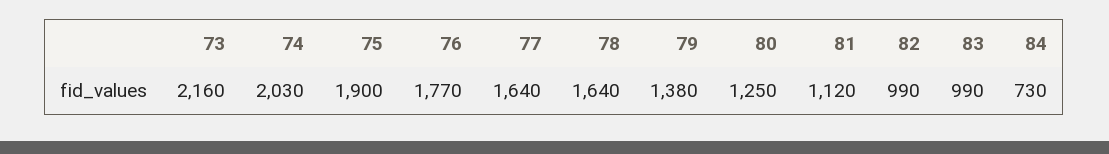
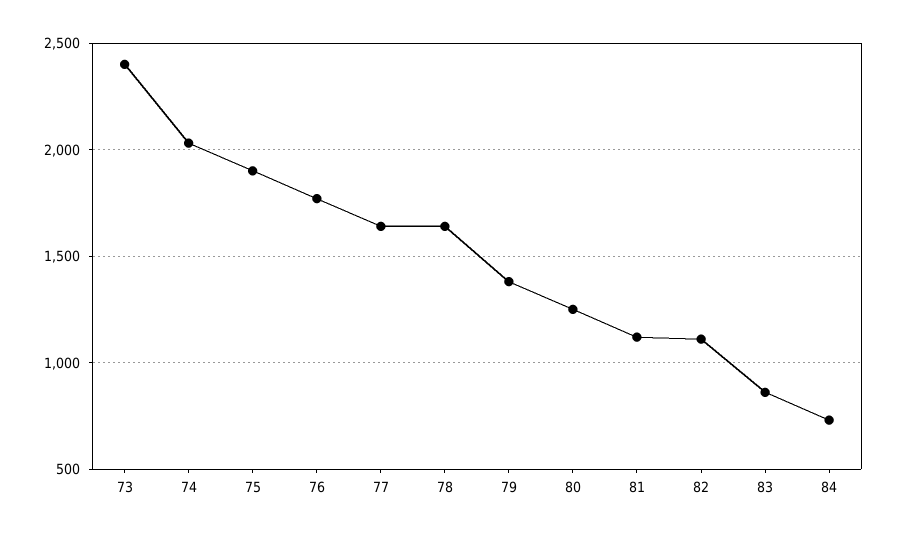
73: 2160 -> 2400
82: 990 -> 1100
83: 990 -> 850

